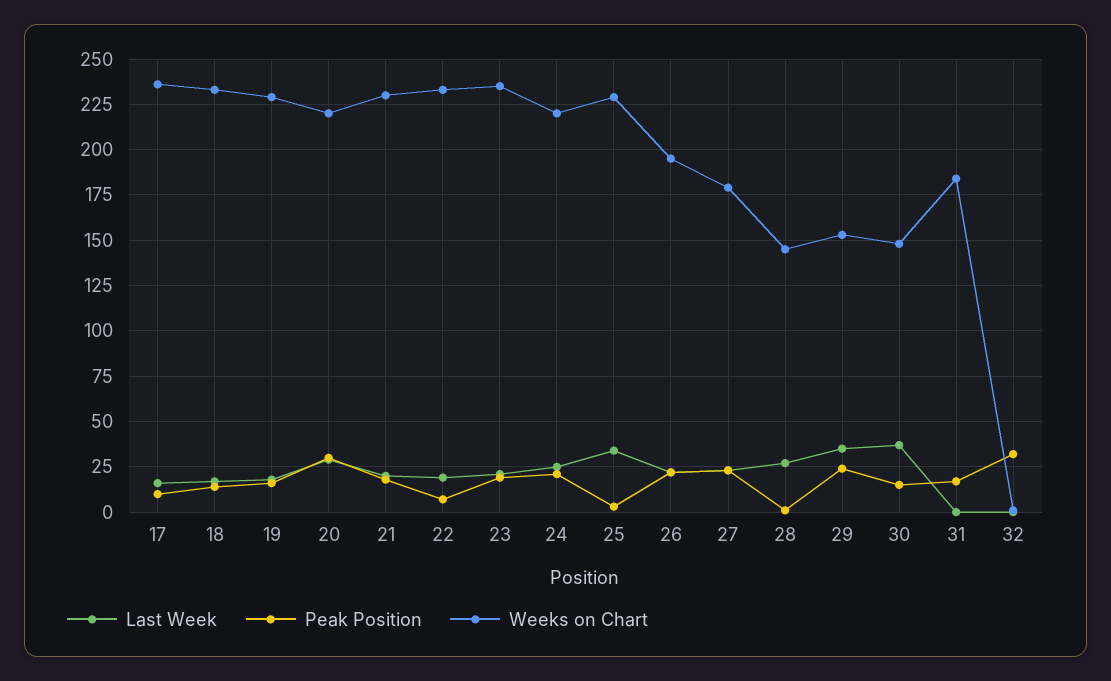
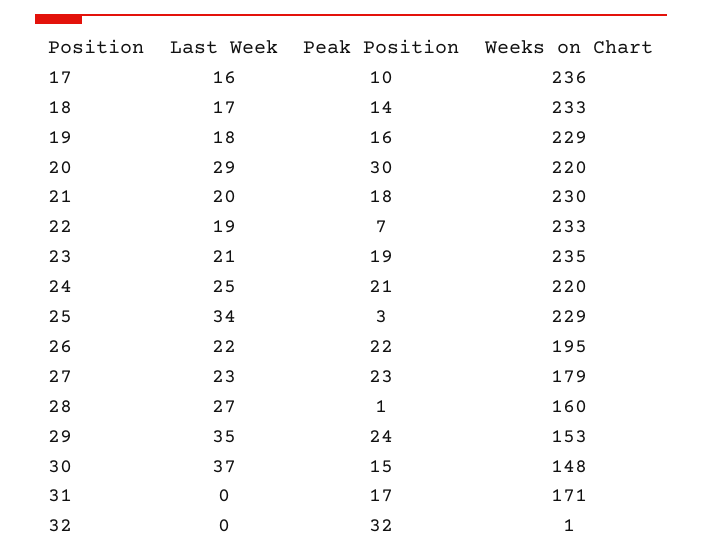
Weeks on Chart, 28: 145 -> 160
Weeks on Chart, 31: 185 -> 171

